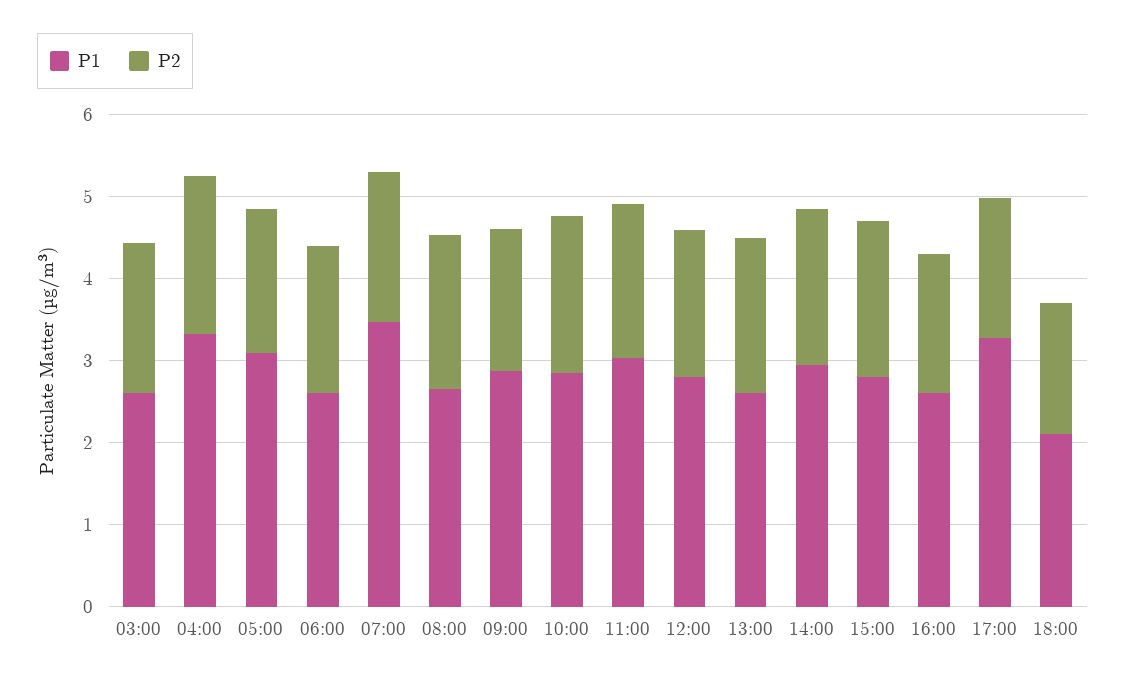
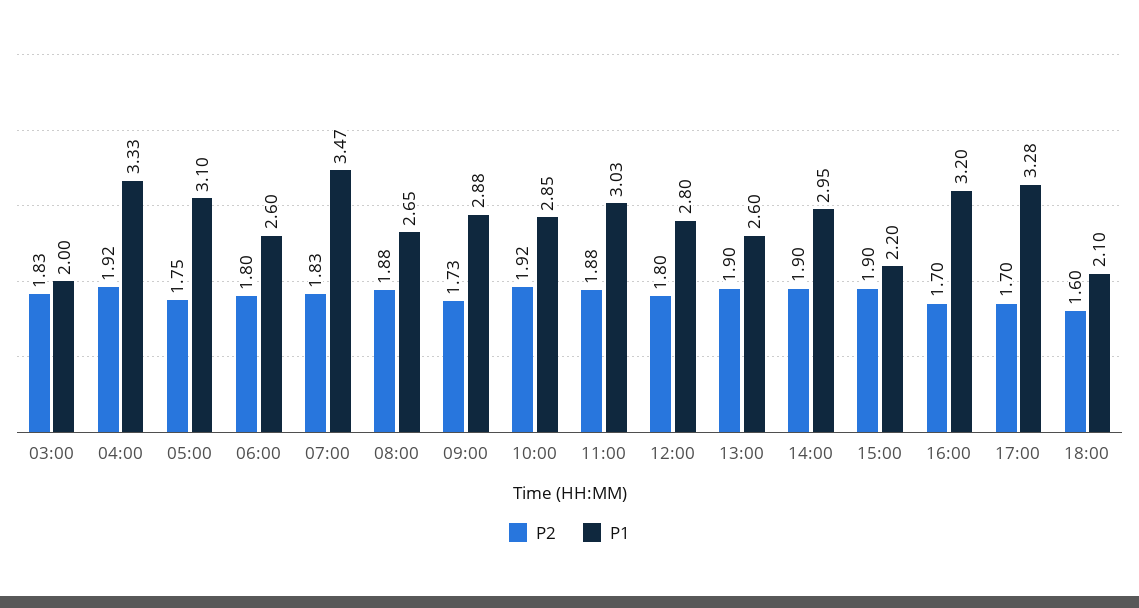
P1, 03:00: 2.6 -> 2
P1, 15:00: 2.8 -> 2.2
P1, 16:00: 2.6 -> 3.2

